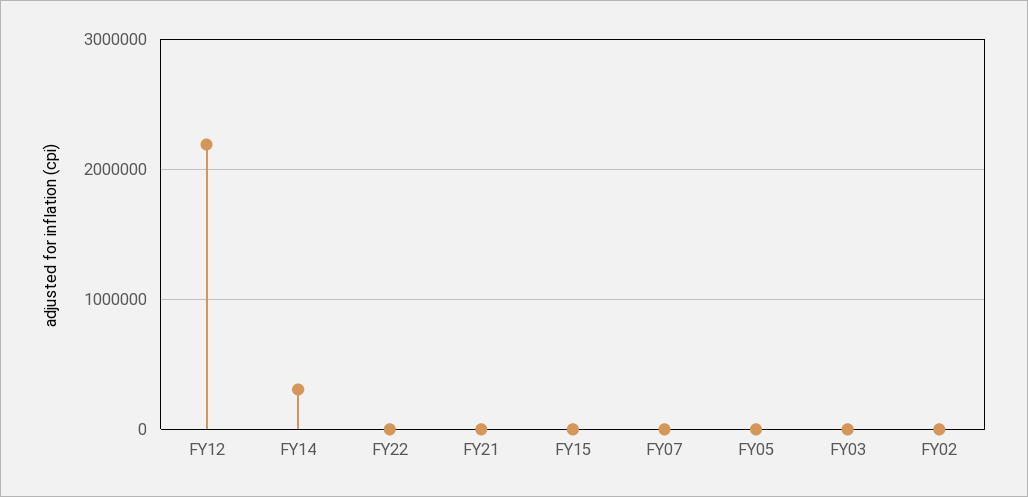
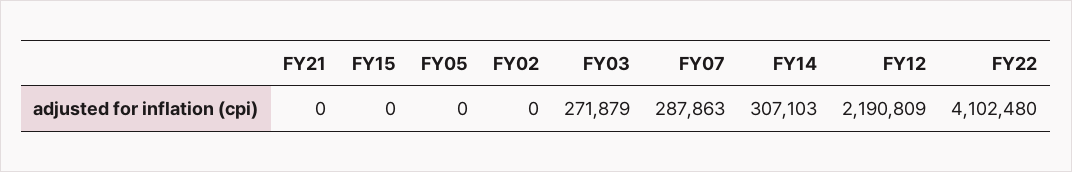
FY22: 0 -> 4102480
FY07: 0 -> 287863
FY03: 0 -> 271879

